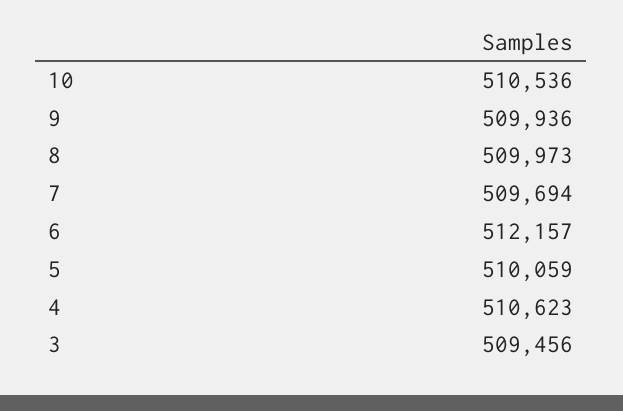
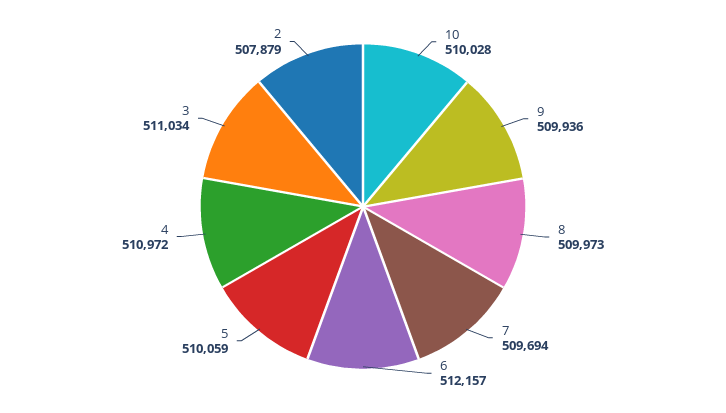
10: 510536 -> 510028
4: 510623 -> 510972
3: 509456 -> 511034
2: none -> 507879

